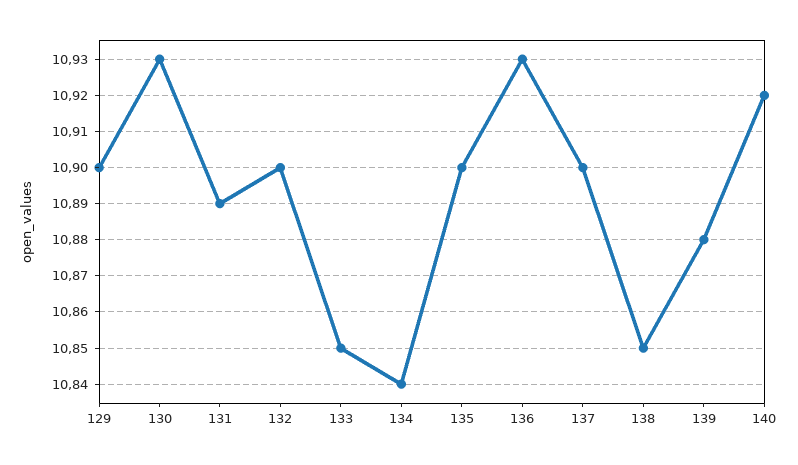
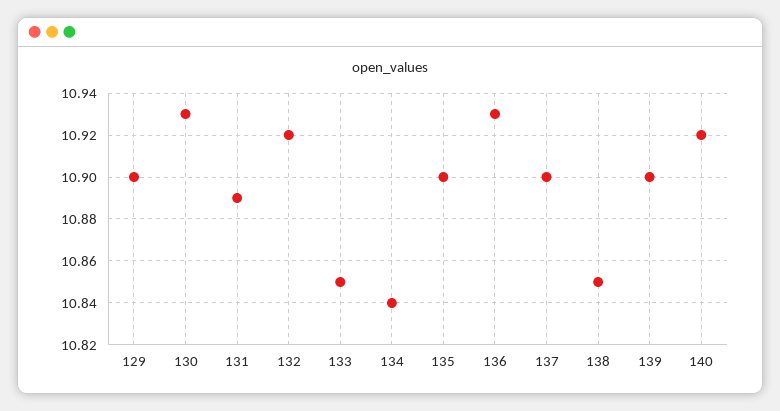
132: 10.9 -> 10.92
139: 10.88 -> 10.9

